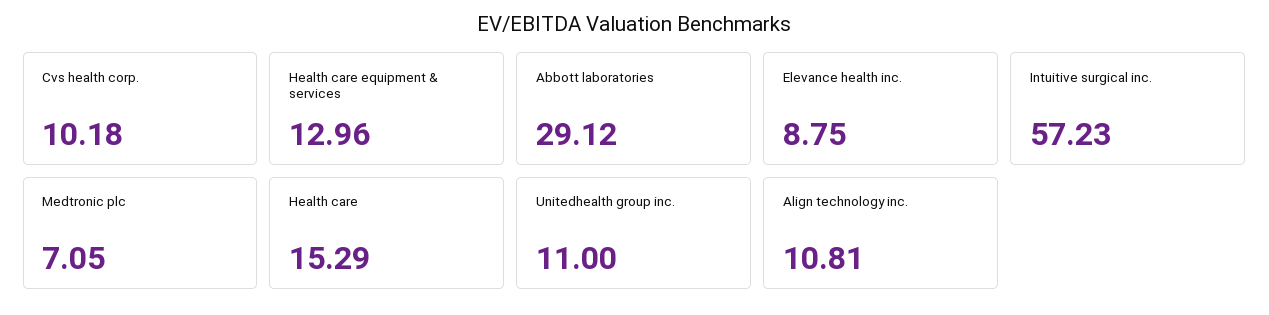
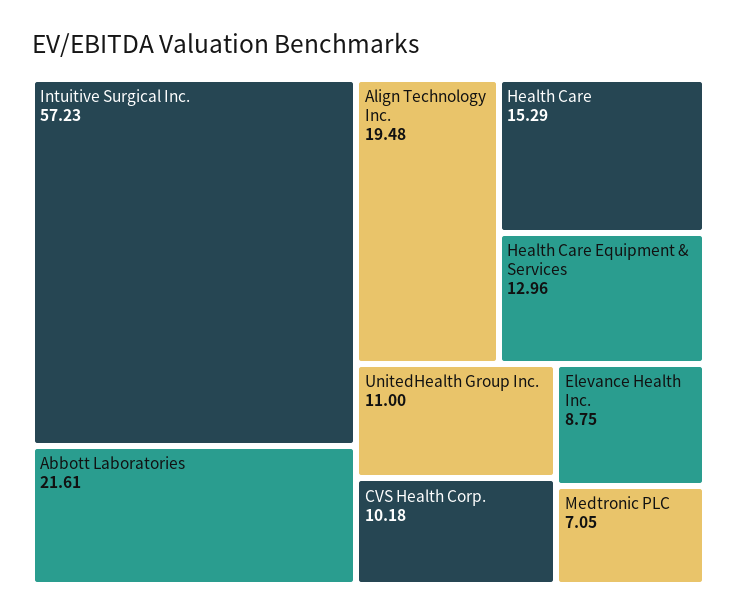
Abbott laboratories: 29.12 -> 21.61
Align technology inc.: 10.81 -> 19.48

